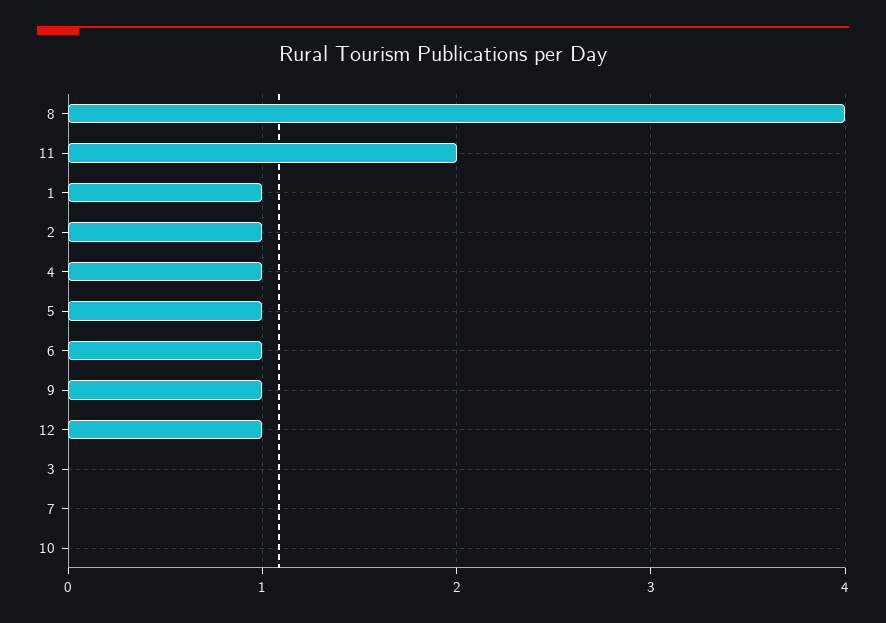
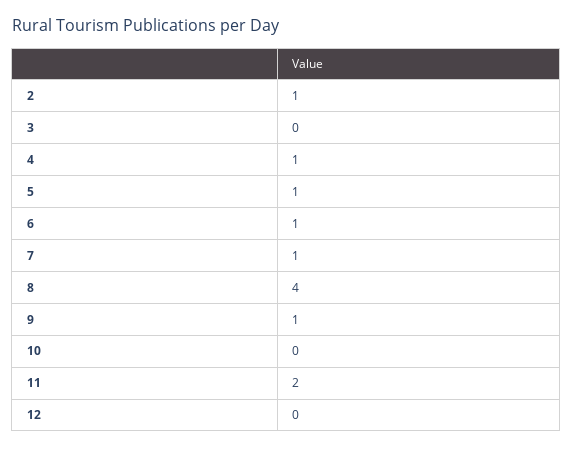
1: 1 -> none
12: 1 -> 0
7: 0 -> 1

